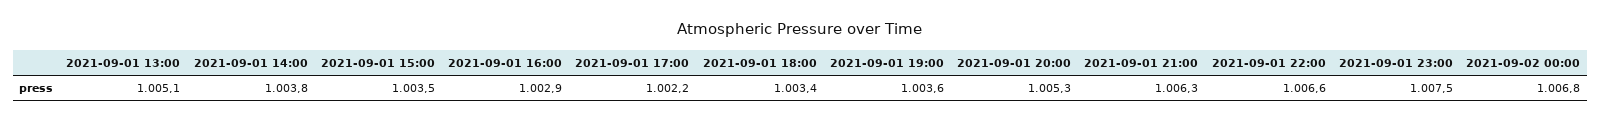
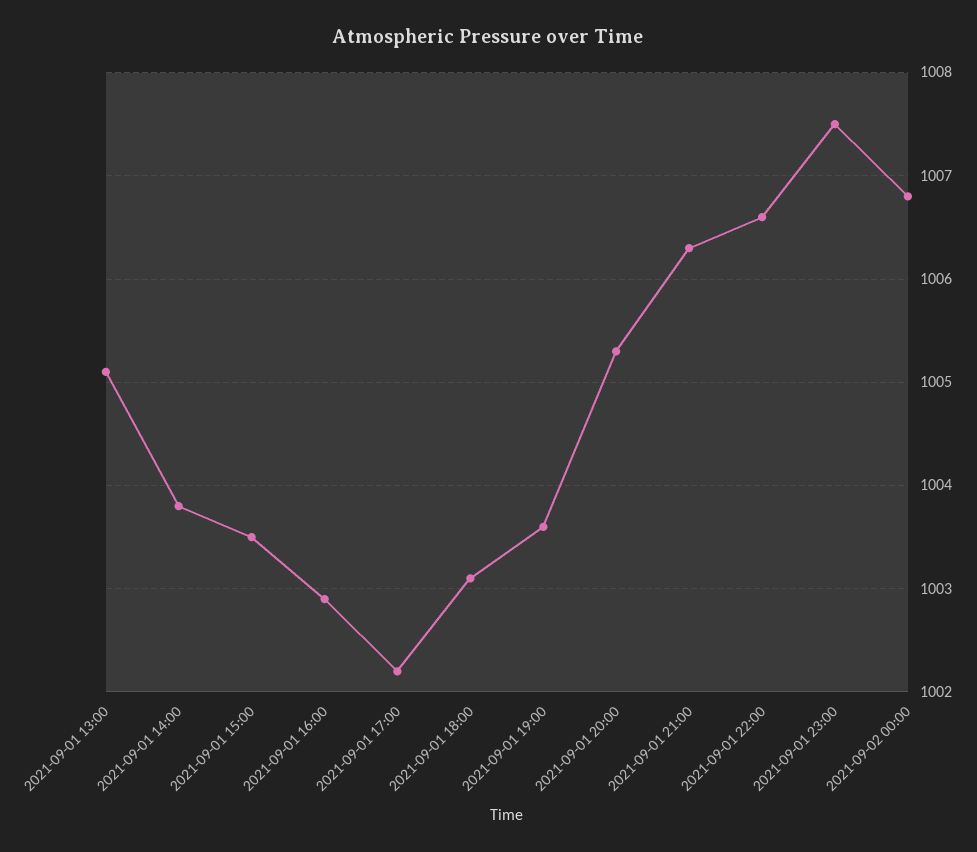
2021-09-01 18:00: 1003.4 -> 1003.1

